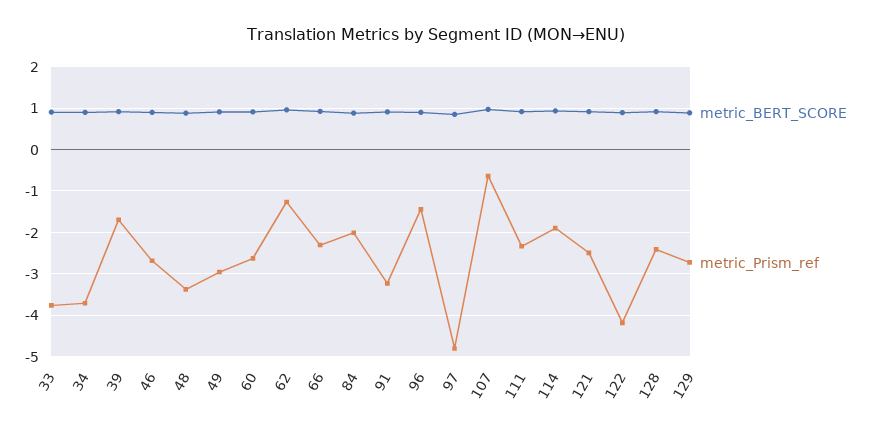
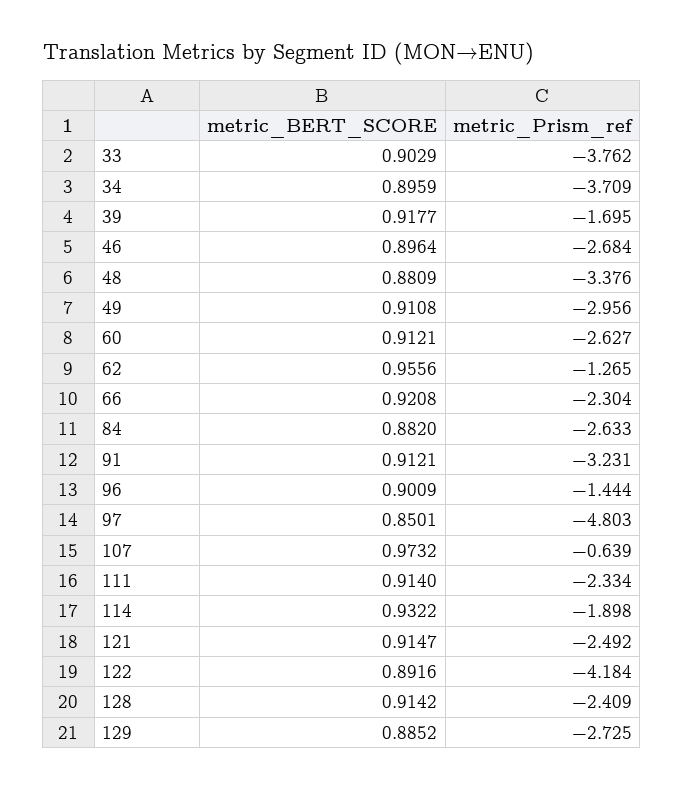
metric_Prism_ref, 84: -2 -> -2.633

